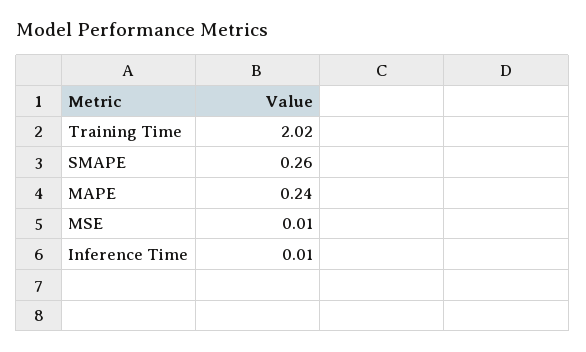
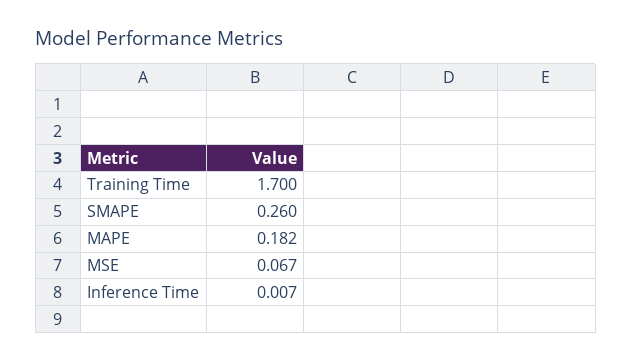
Training Time: 2.02 -> 1.7
MAPE: 0.24 -> 0.182
MSE: 0.01 -> 0.067

